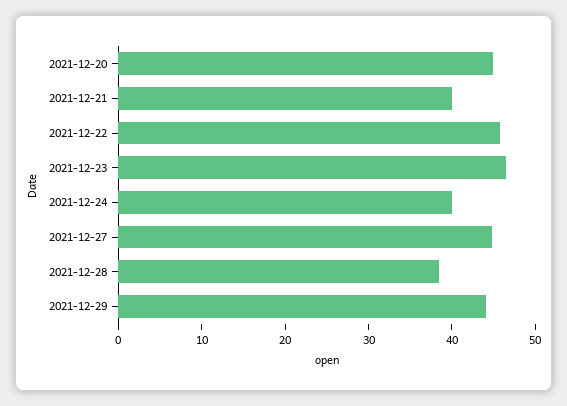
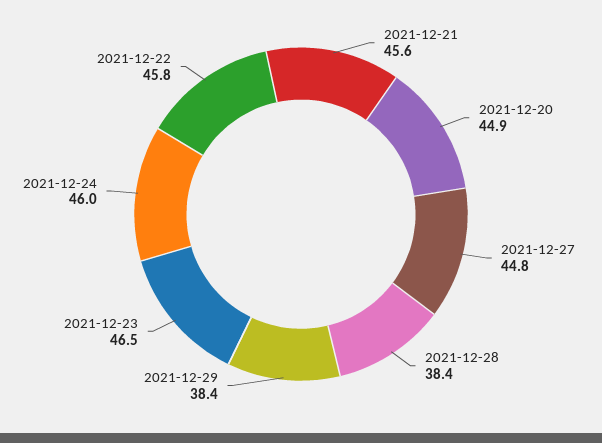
2021-12-21: 40 -> 45.6
2021-12-24: 40 -> 46
2021-12-29: 44 -> 38.4

